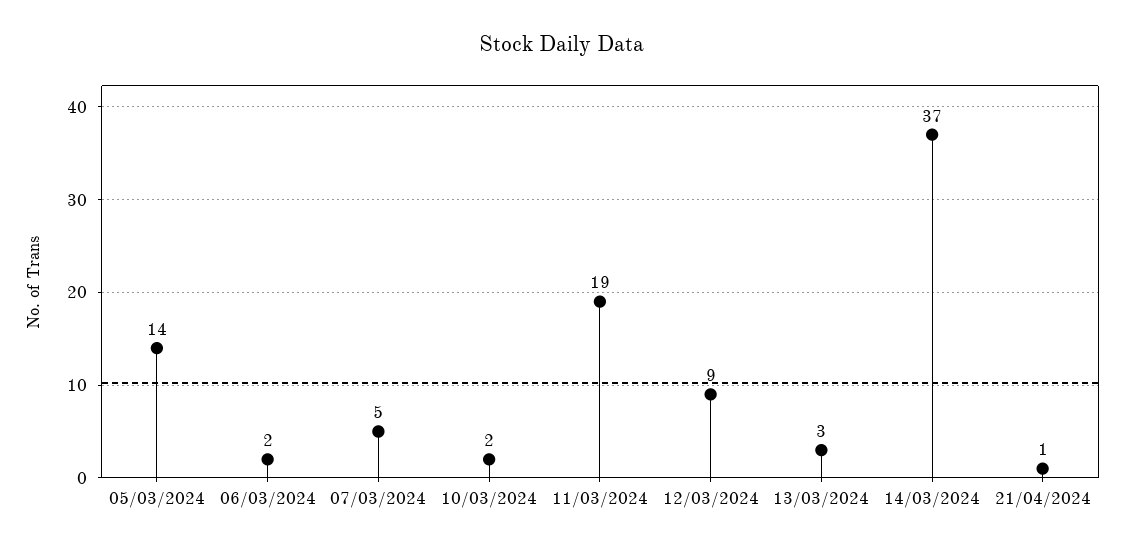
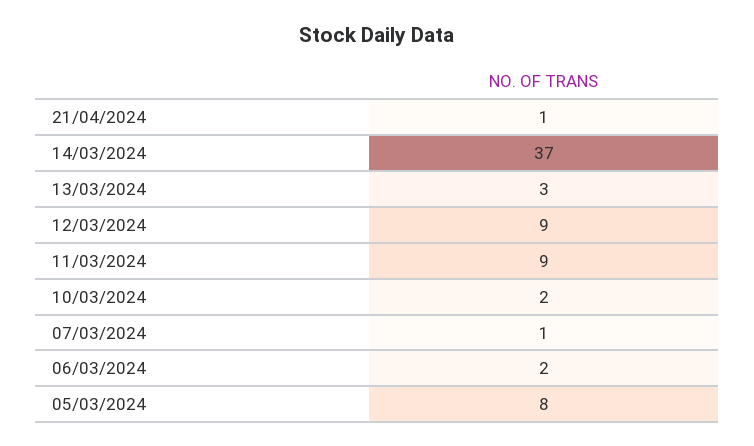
05/03/2024: 14 -> 8
07/03/2024: 5 -> 1
11/03/2024: 19 -> 9

